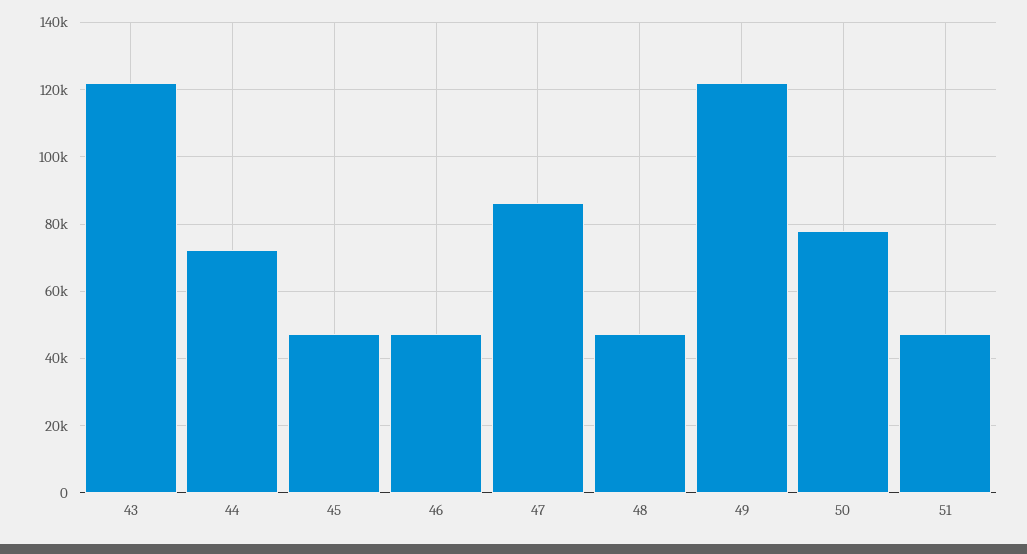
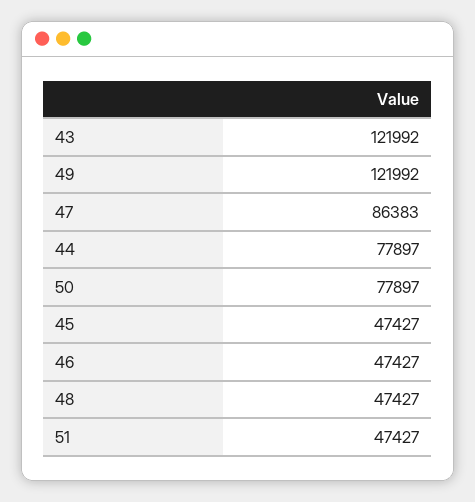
44: 72000 -> 77897

